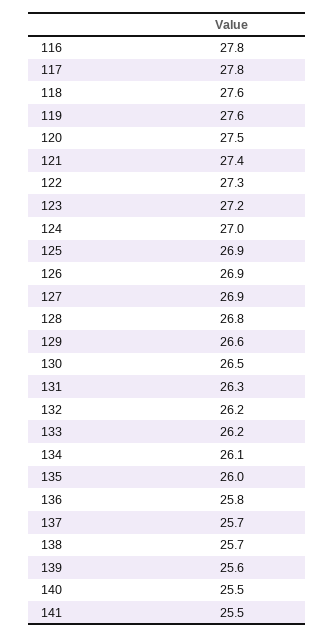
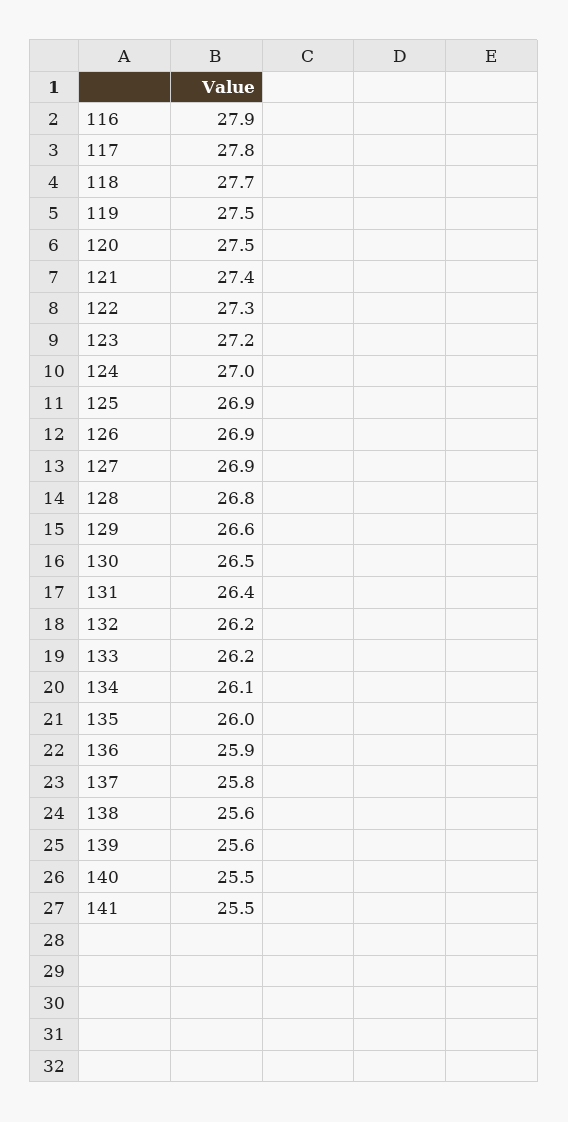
116: 27.8 -> 27.9
118: 27.6 -> 27.7
119: 27.6 -> 27.5
131: 26.3 -> 26.4
136: 25.8 -> 25.9
137: 25.7 -> 25.8
138: 25.7 -> 25.6

